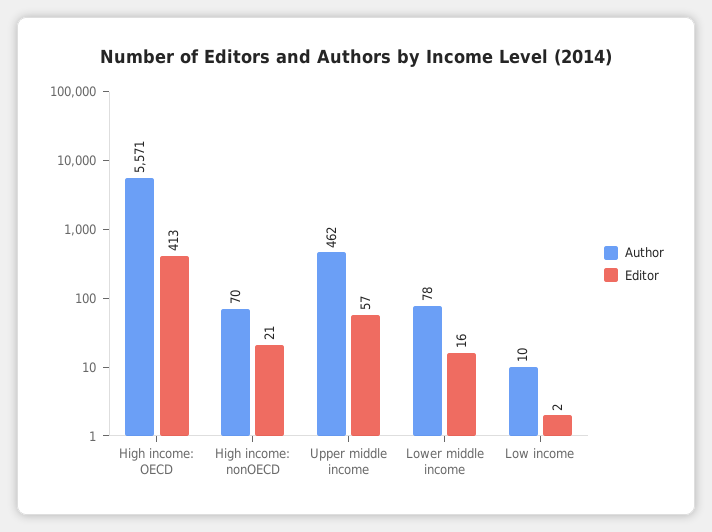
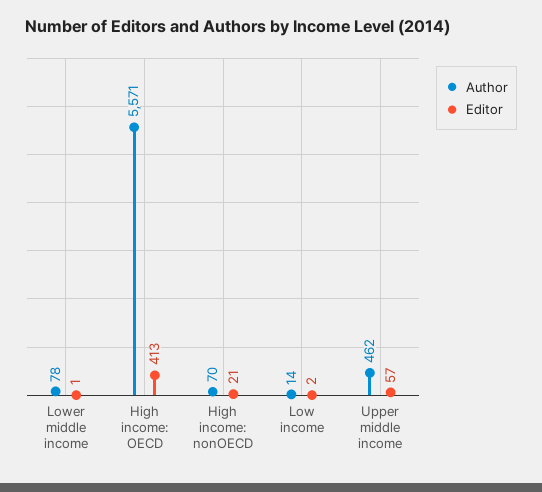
Editor, Lower middle income: 16 -> 1
Author, Low income: 10 -> 14

